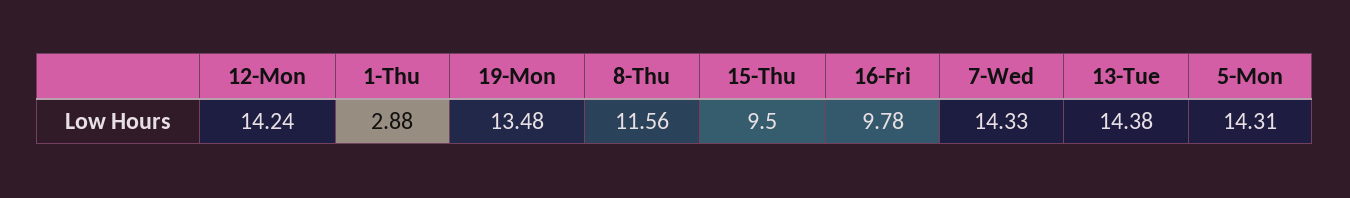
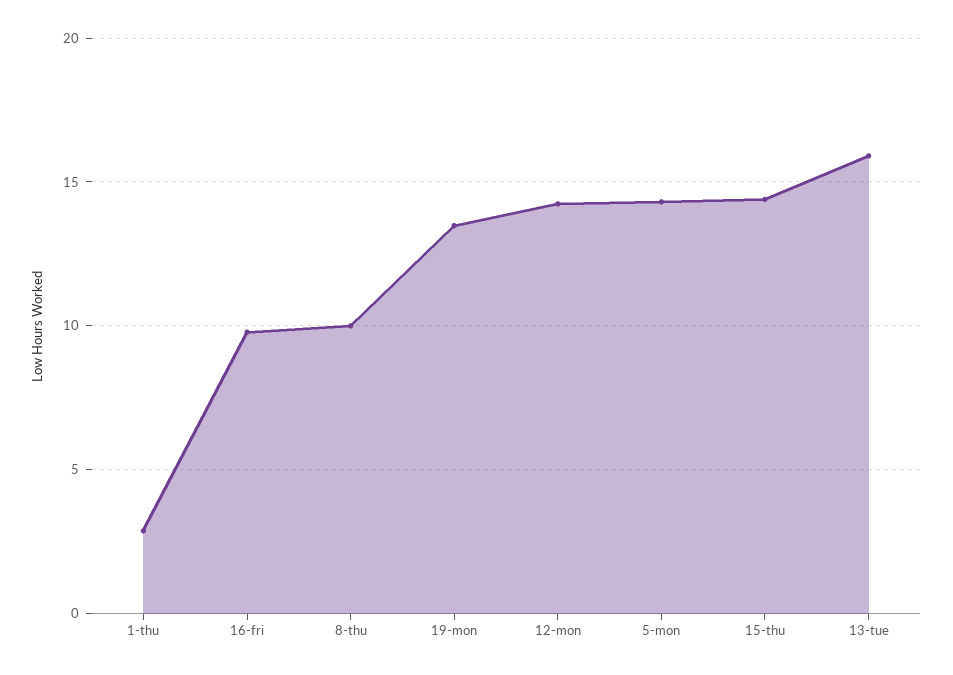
8-Thu: 11.56 -> 10
15-Thu: 9.5 -> 14.5
7-Wed: 14.33 -> none
13-Tue: 14.38 -> 16

